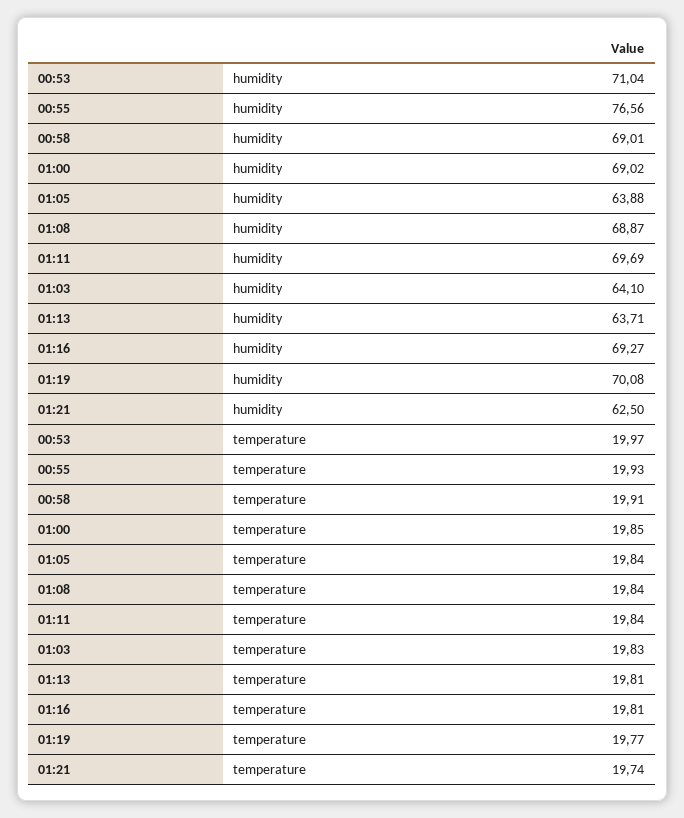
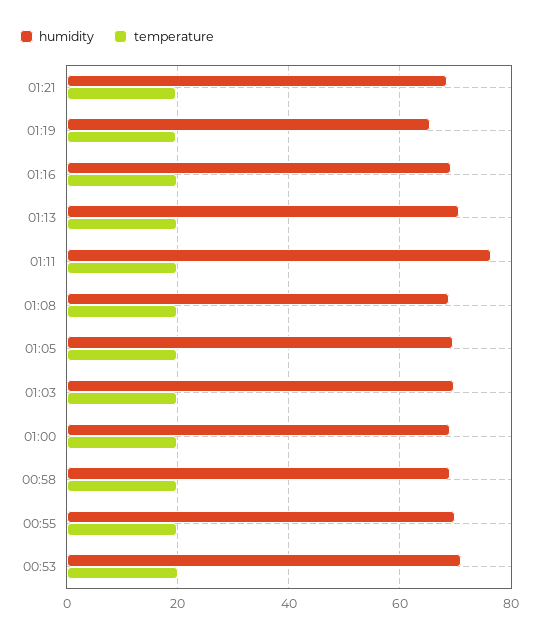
humidity, 00:55: 76.56 -> 70
humidity, 01:05: 63.88 -> 70
humidity, 01:11: 69.69 -> 76
humidity, 01:03: 64.1 -> 70
humidity, 01:13: 63.71 -> 70
humidity, 01:19: 70.08 -> 66
humidity, 01:21: 62.5 -> 68

